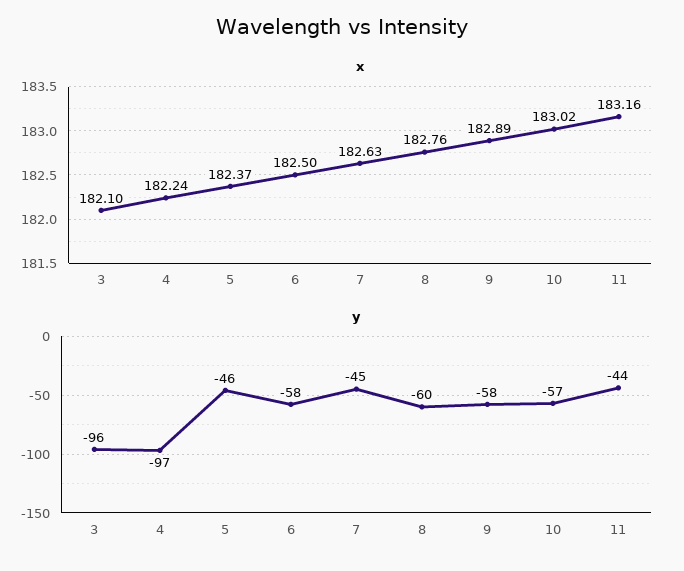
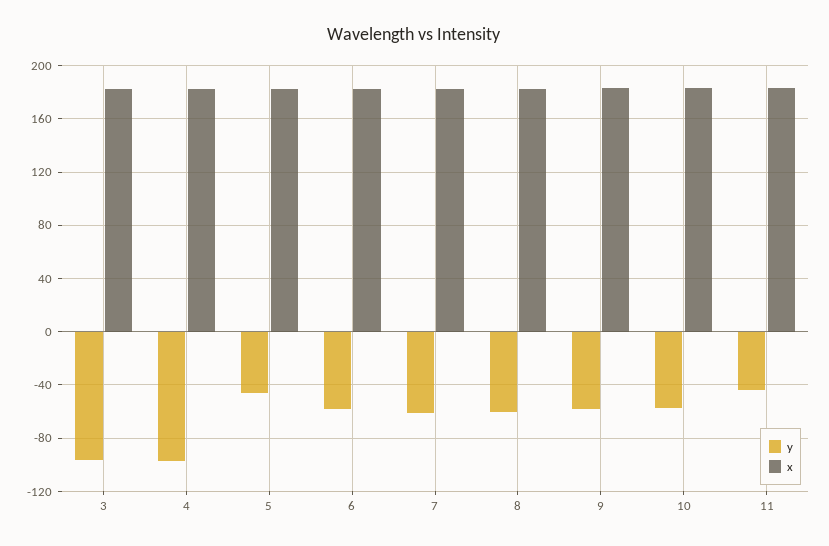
y, 7: -45 -> -60

